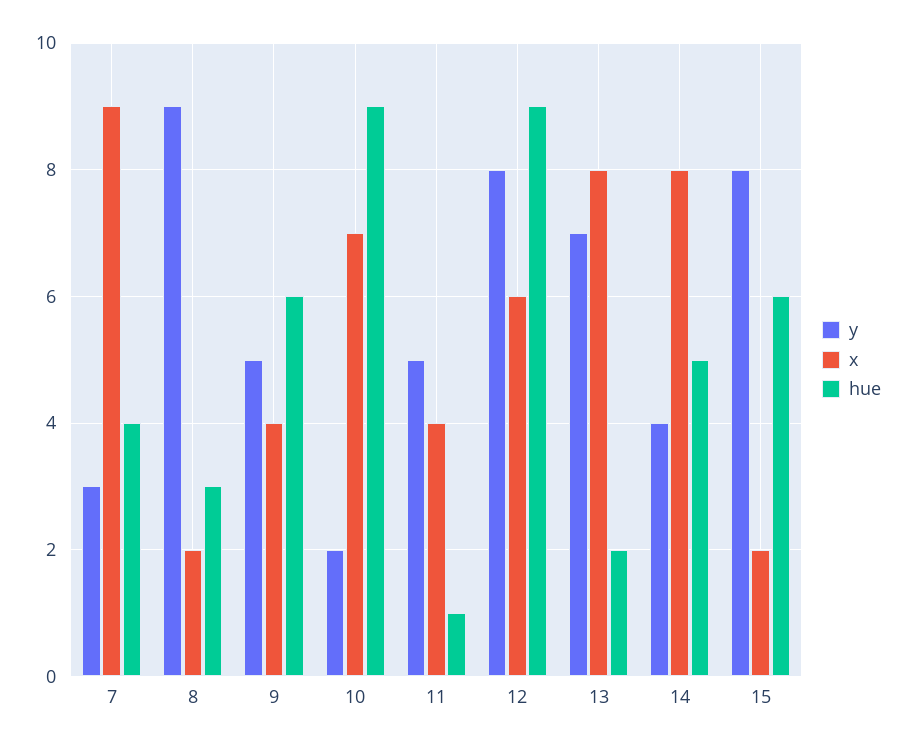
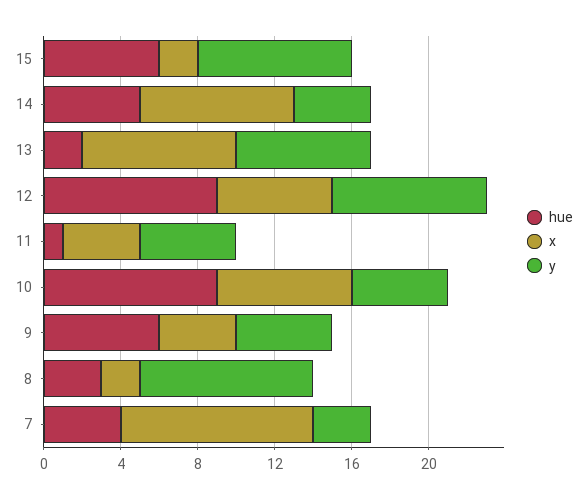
x, 7: 9 -> 10
y, 10: 2 -> 5

